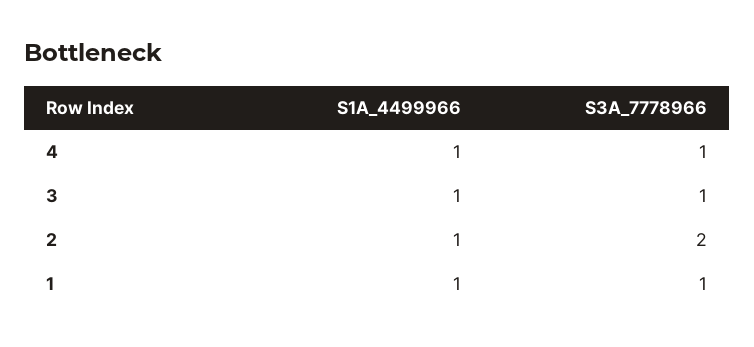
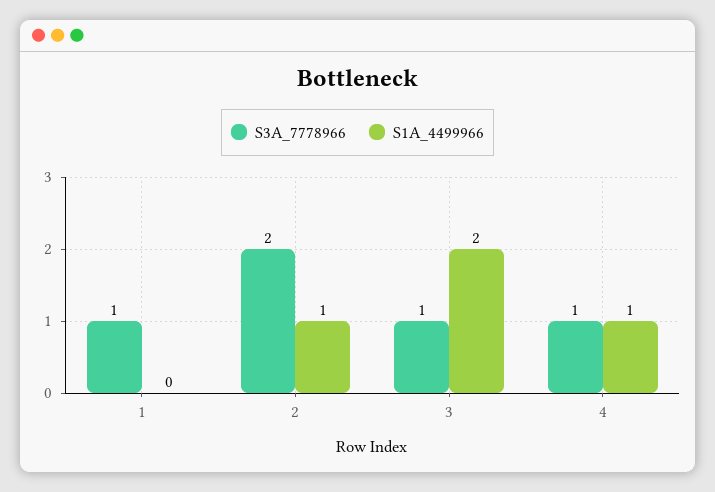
S1A_4499966, 3: 1 -> 2
S1A_4499966, 1: 1 -> 0

